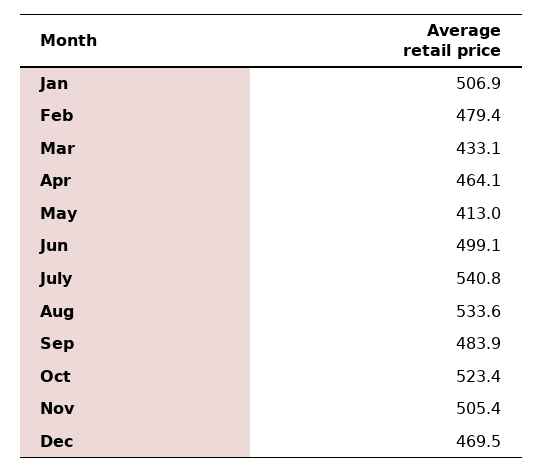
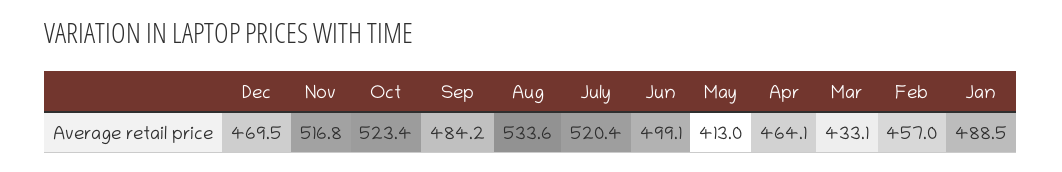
Jan: 506.9 -> 488.5
Feb: 479.4 -> 457
July: 540.8 -> 520.4
Sep: 483.9 -> 484.2
Nov: 505.4 -> 516.8

